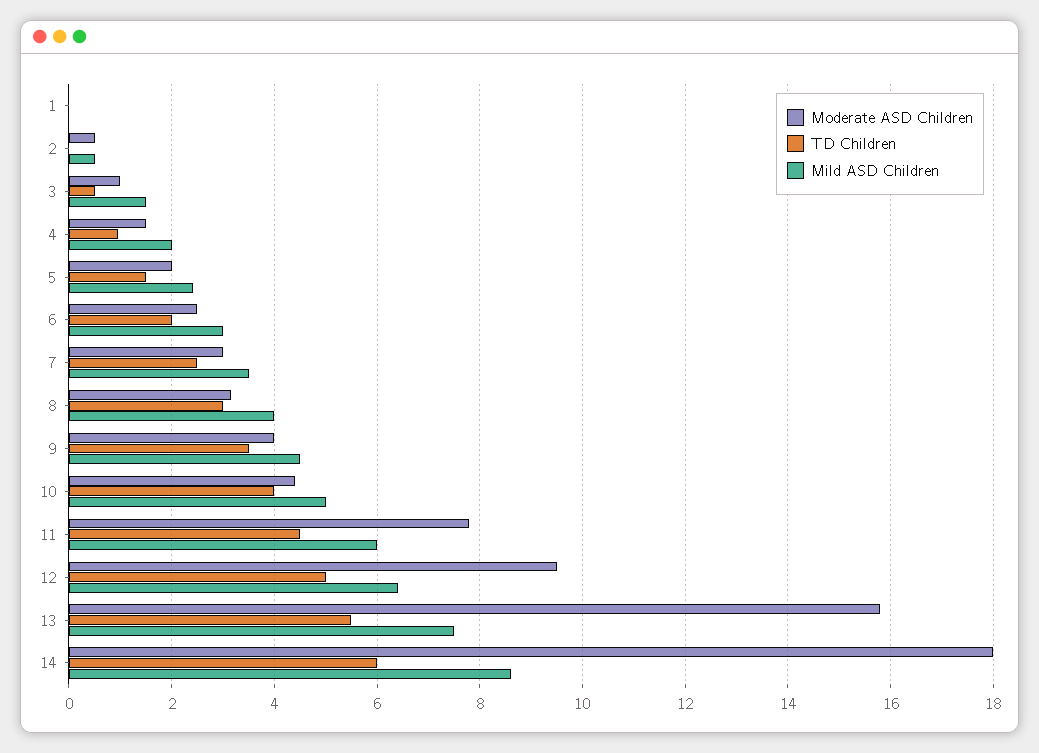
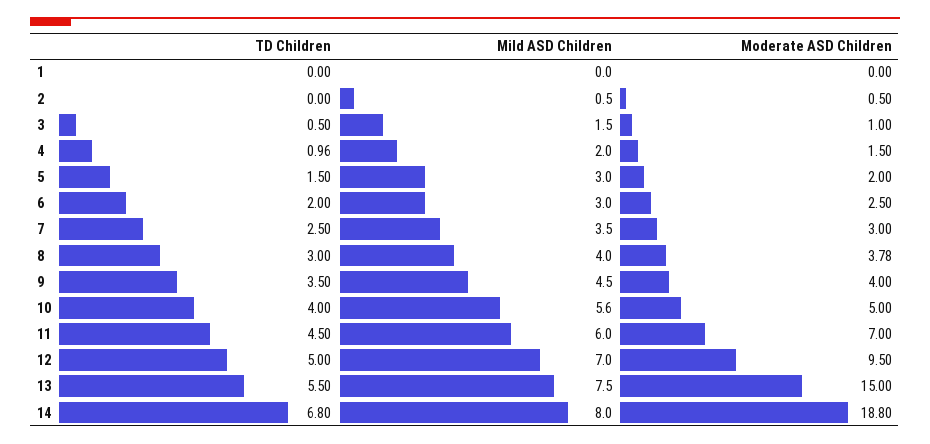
Mild ASD Children, 5: 2.4 -> 3
Moderate ASD Children, 8: 3.2 -> 3.78
Moderate ASD Children, 10: 4.4 -> 5
Mild ASD Children, 10: 5 -> 5.6
Moderate ASD Children, 11: 7.8 -> 7
Mild ASD Children, 12: 6.4 -> 7
Moderate ASD Children, 13: 15.8 -> 15
Moderate ASD Children, 14: 18 -> 18.8
TD Children, 14: 6 -> 6.8
Mild ASD Children, 14: 8.6 -> 8

